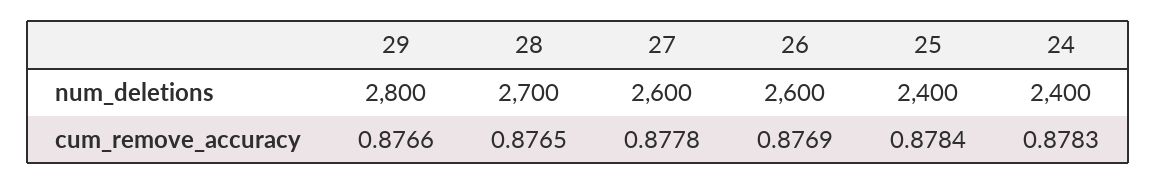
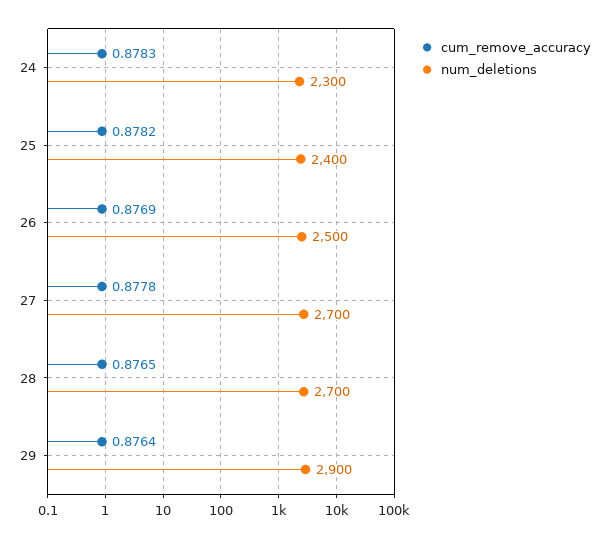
num_deletions, 29: 2800 -> 2900
num_deletions, 27: 2600 -> 2700
num_deletions, 26: 2600 -> 2500
num_deletions, 24: 2400 -> 2300
cum_remove_accuracy, 29: 0.8766 -> 0.8764
cum_remove_accuracy, 25: 0.8784 -> 0.8782

